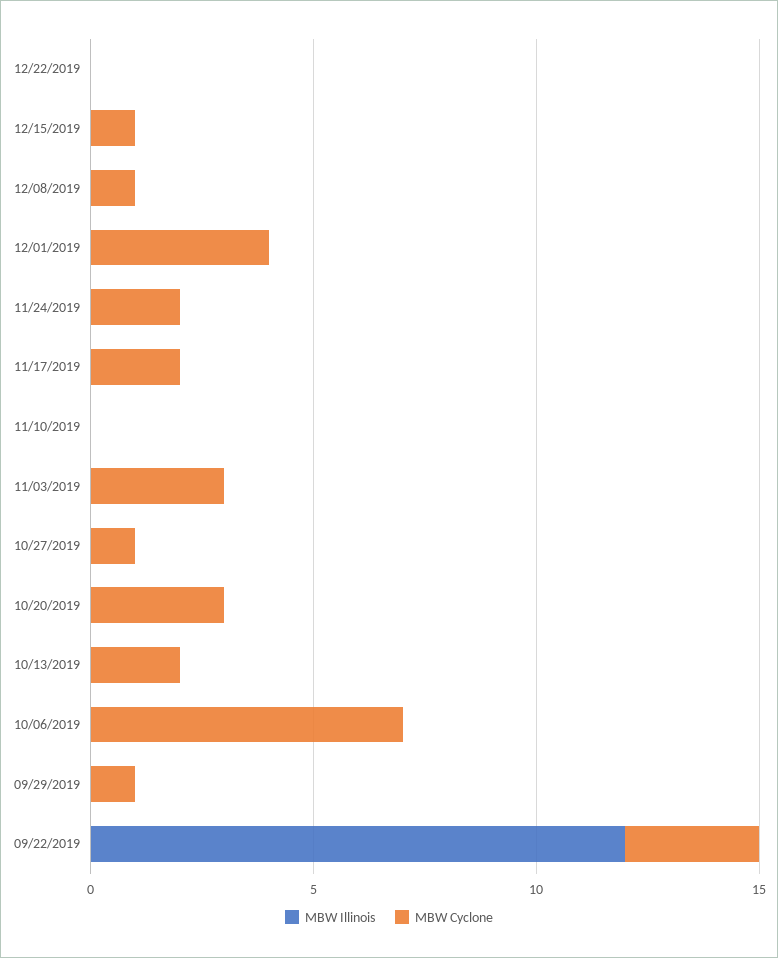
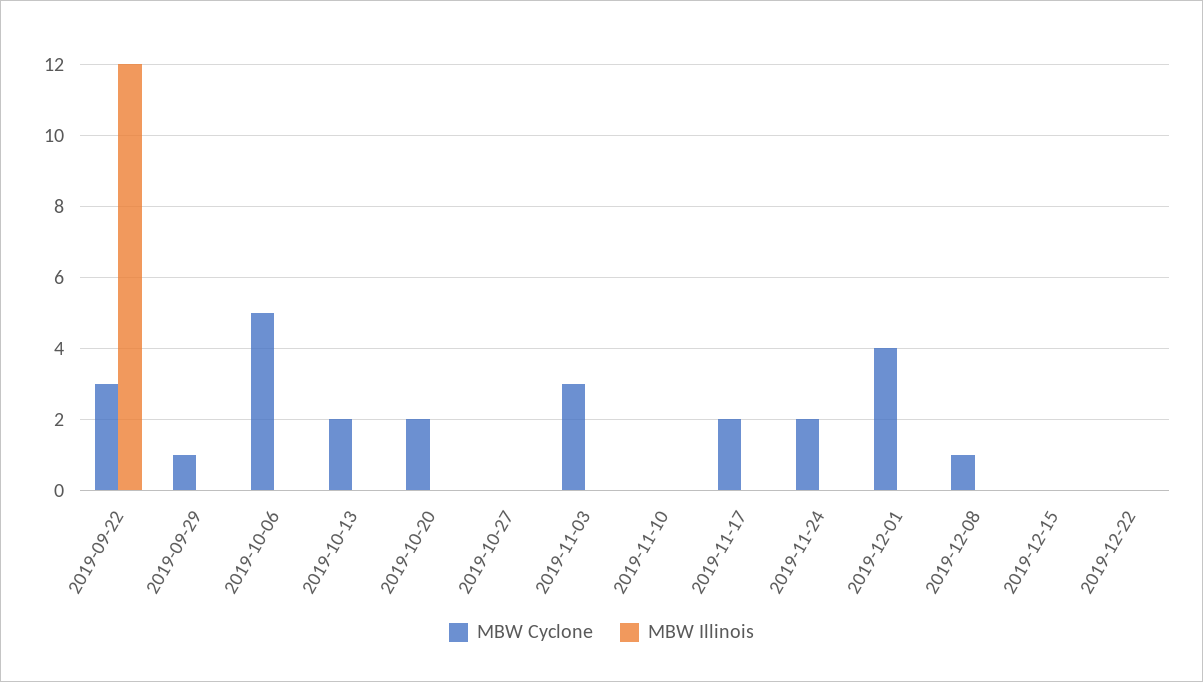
MBW Cyclone, 12/15/2019: 1 -> 0
MBW Cyclone, 10/27/2019: 1 -> 0
MBW Cyclone, 10/20/2019: 3 -> 2
MBW Cyclone, 10/06/2019: 7 -> 5

